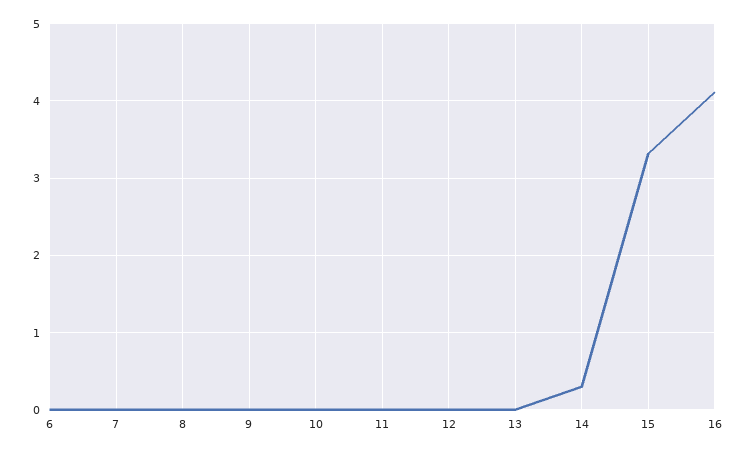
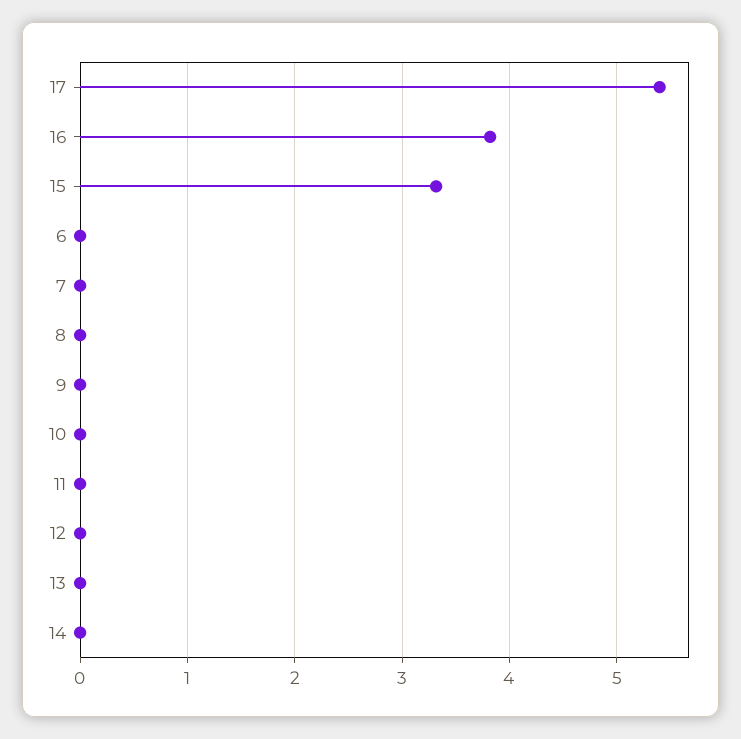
14: 0.3 -> 0
16: 4.1 -> 3.8
17: none -> 5.4

